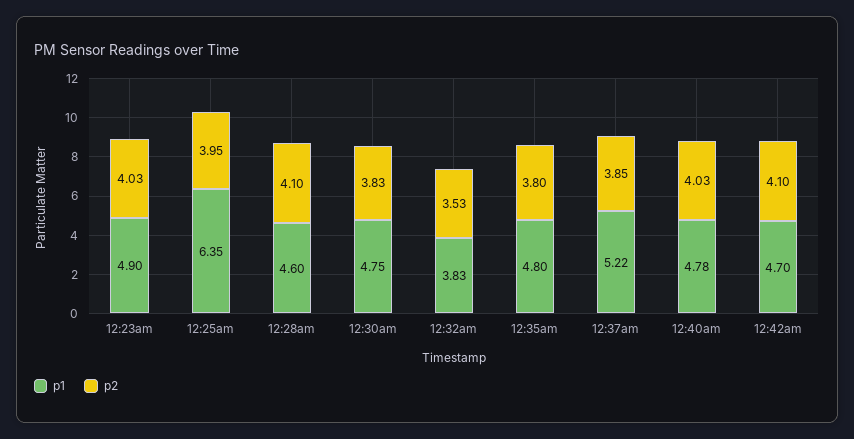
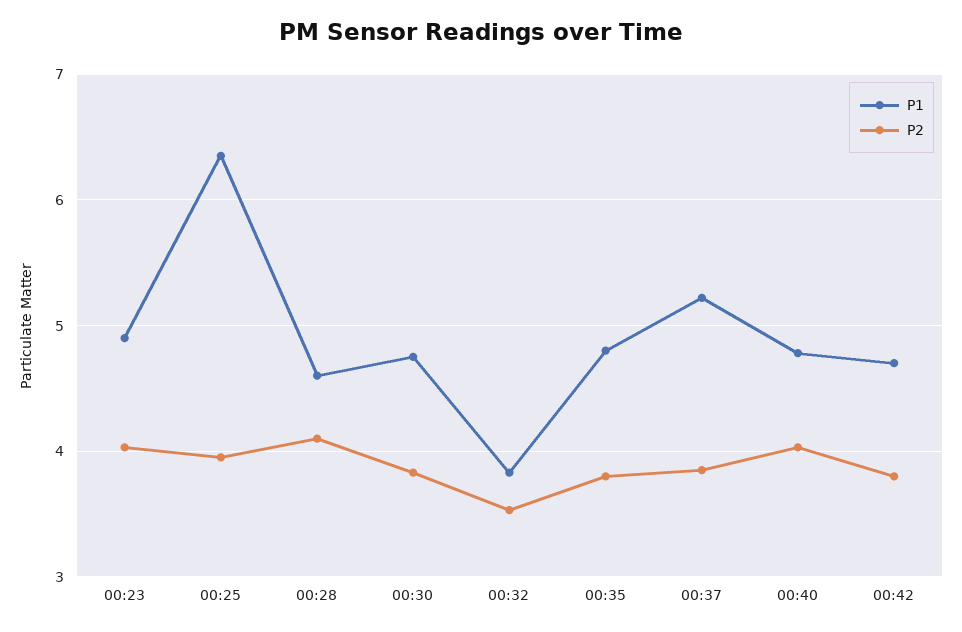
p2, 12:42am: 4.1 -> 3.8

